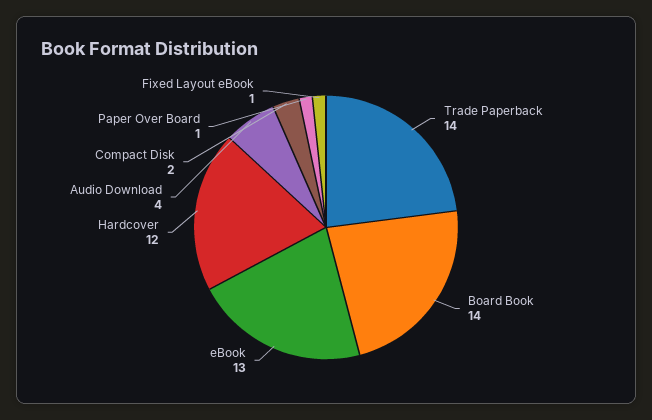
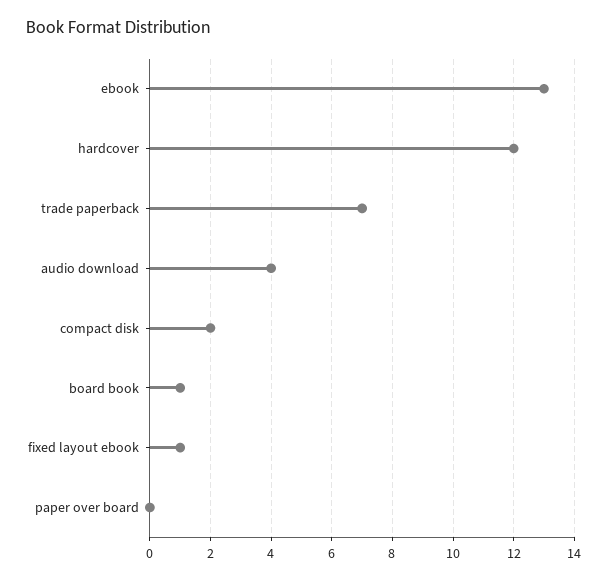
Trade Paperback: 14 -> 7
Board Book: 14 -> 1
Paper Over Board: 1 -> 0

